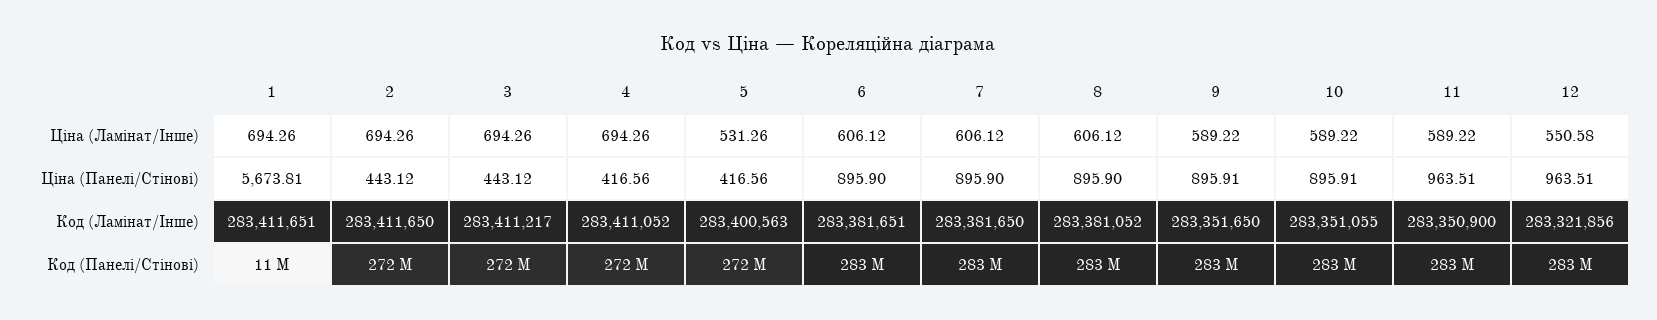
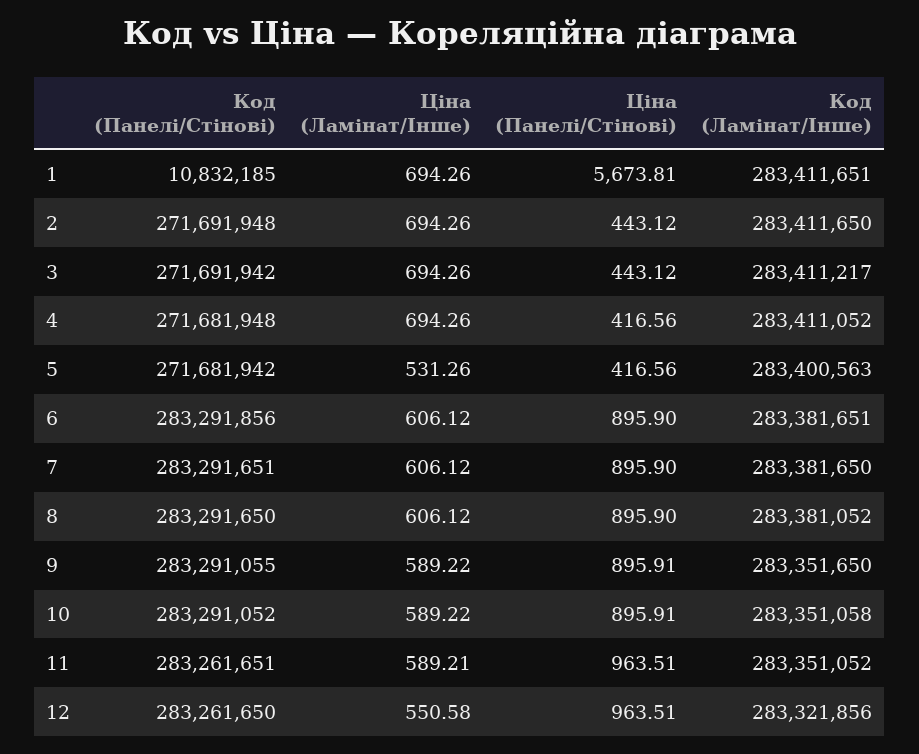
11, Ціна (Ламінат/Інше): 589.22 -> 589.21
10, Код (Ламінат/Інше): 283351055 -> 283351058
11, Код (Ламінат/Інше): 283350900 -> 283351052

